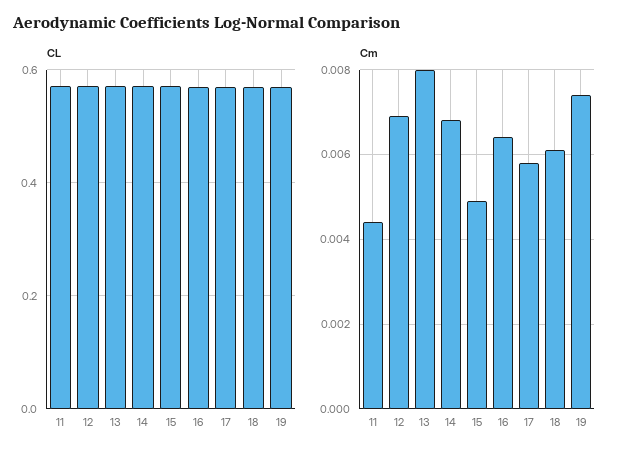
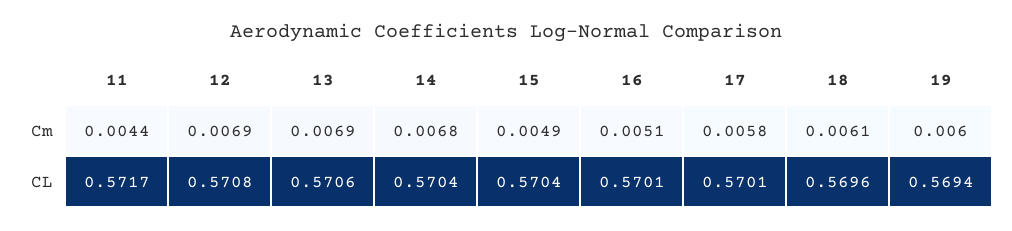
Cm, 13: 0.008 -> 0.0069
Cm, 16: 0.0065 -> 0.0051
Cm, 19: 0.0075 -> 0.006

